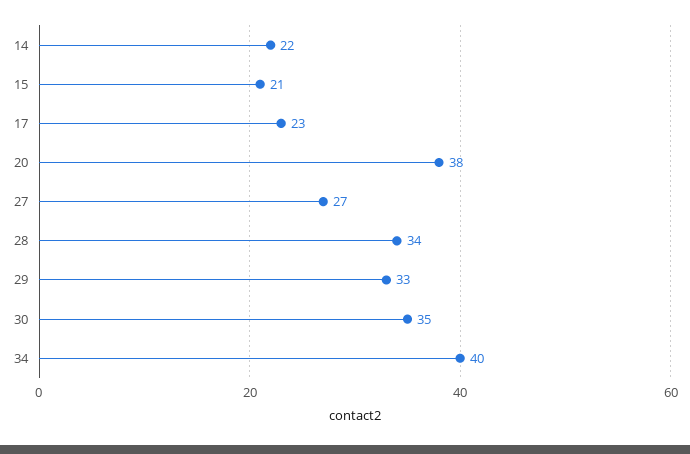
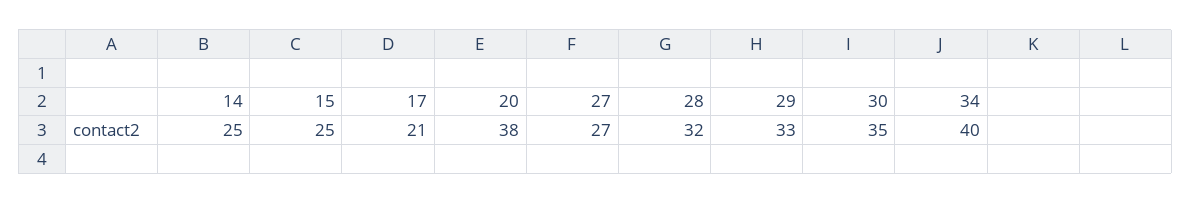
14: 22 -> 25
15: 21 -> 25
17: 23 -> 21
28: 34 -> 32

